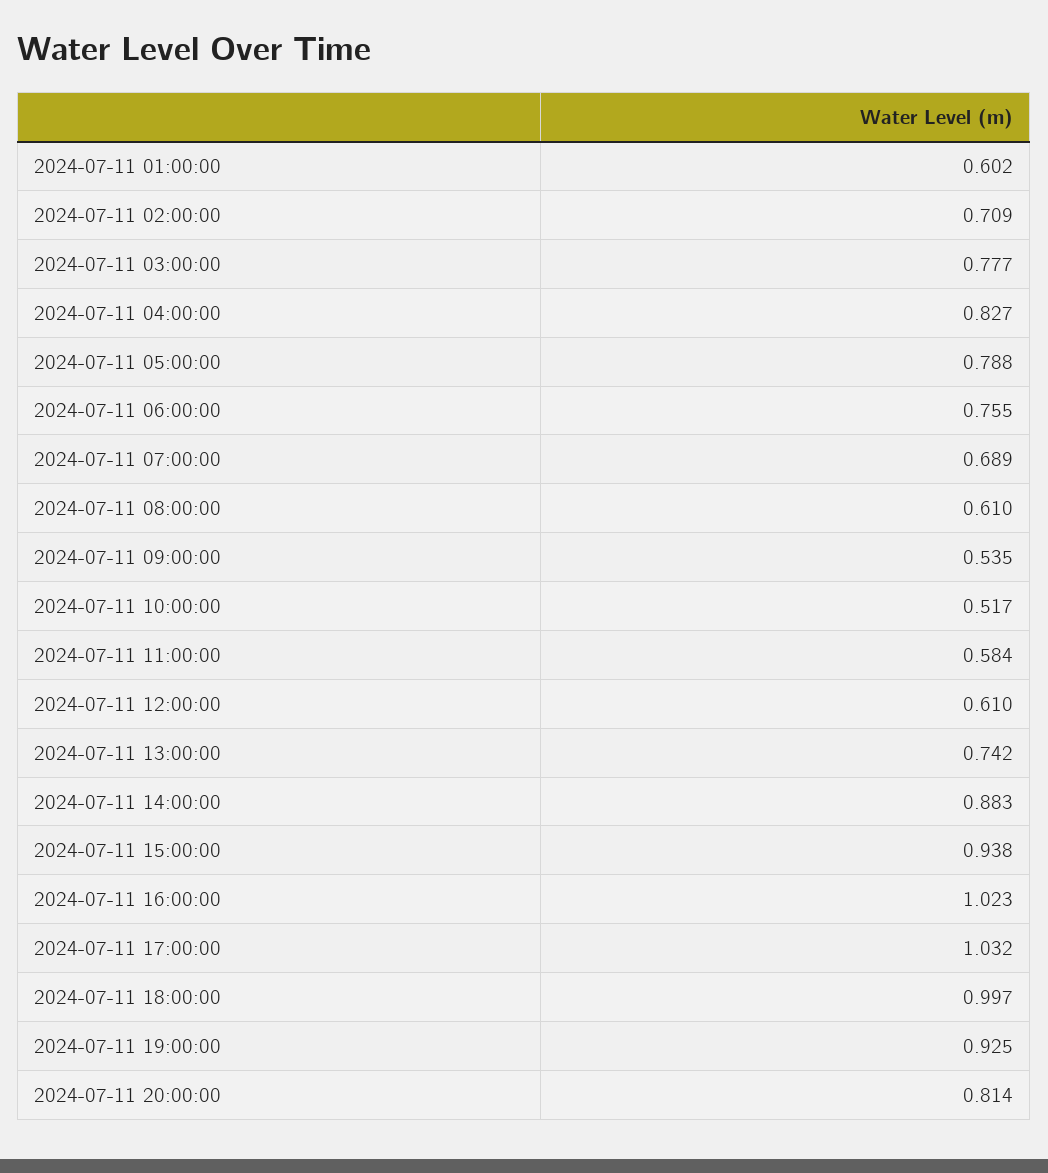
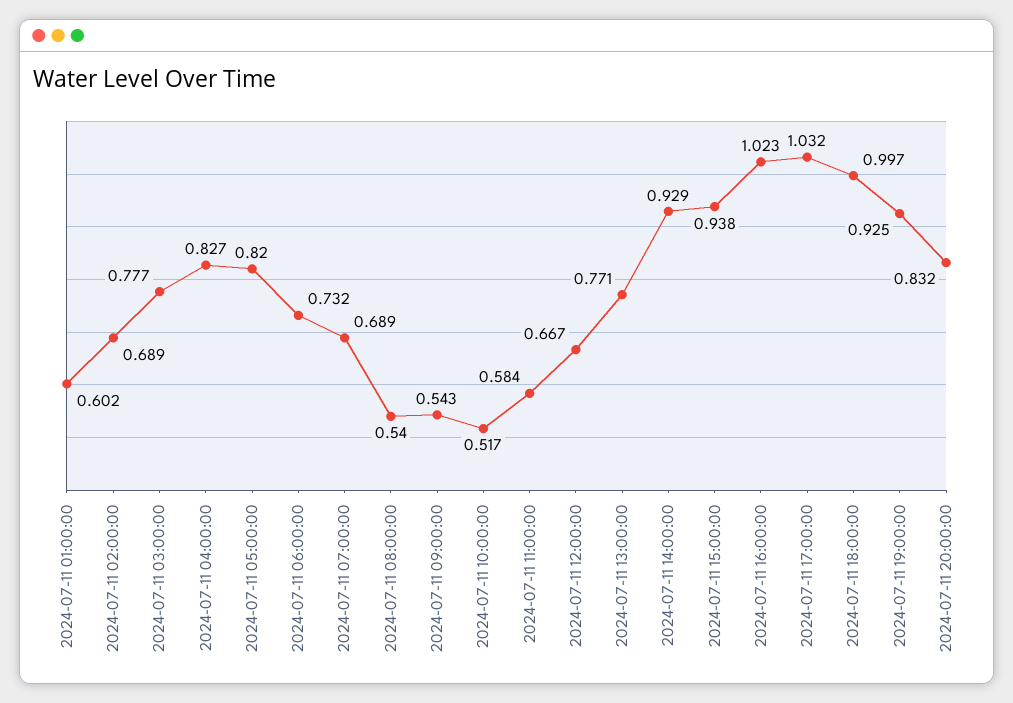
2024-07-11 02:00:00: 0.709 -> 0.689
2024-07-11 05:00:00: 0.788 -> 0.82
2024-07-11 06:00:00: 0.755 -> 0.732
2024-07-11 08:00:00: 0.61 -> 0.54
2024-07-11 09:00:00: 0.535 -> 0.543
2024-07-11 12:00:00: 0.61 -> 0.667
2024-07-11 13:00:00: 0.742 -> 0.771
2024-07-11 14:00:00: 0.883 -> 0.929
2024-07-11 20:00:00: 0.814 -> 0.832

